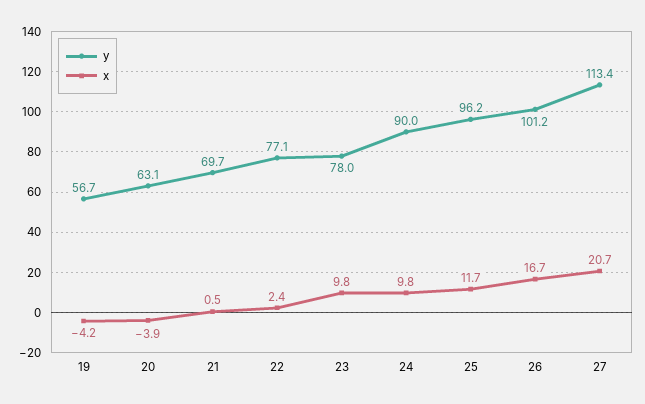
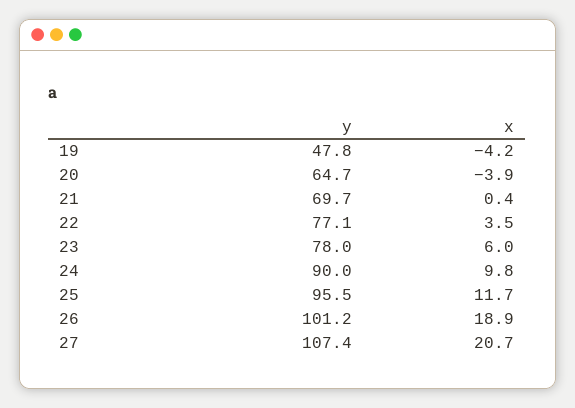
y, 19: 56.7 -> 47.8
y, 20: 63.1 -> 64.7
x, 21: 0.5 -> 0.4
x, 22: 2.4 -> 3.5
x, 23: 9.8 -> 6
y, 25: 96.2 -> 95.5
x, 26: 16.7 -> 18.9
y, 27: 113.4 -> 107.4

